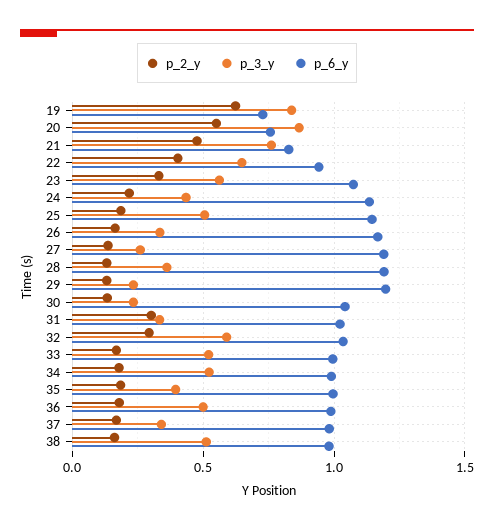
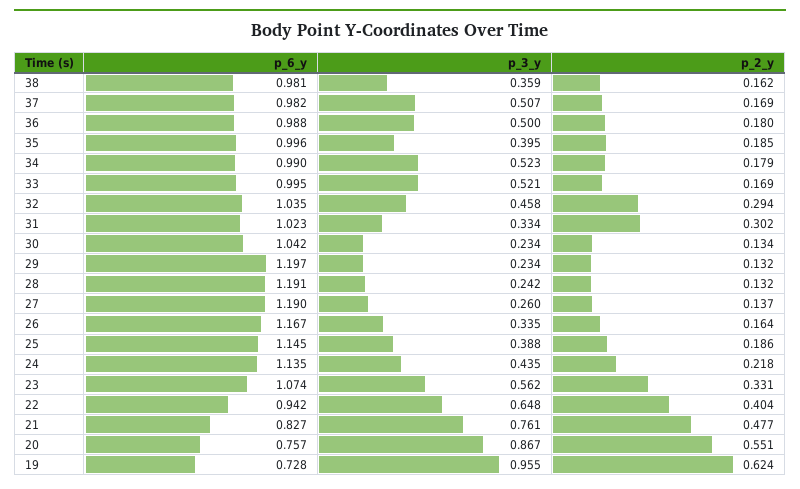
p_3_y, 19: 0.85 -> 0.955
p_3_y, 25: 0.5 -> 0.388
p_3_y, 28: 0.35 -> 0.242
p_3_y, 32: 0.6 -> 0.458
p_3_y, 37: 0.35 -> 0.507
p_3_y, 38: 0.5 -> 0.359

